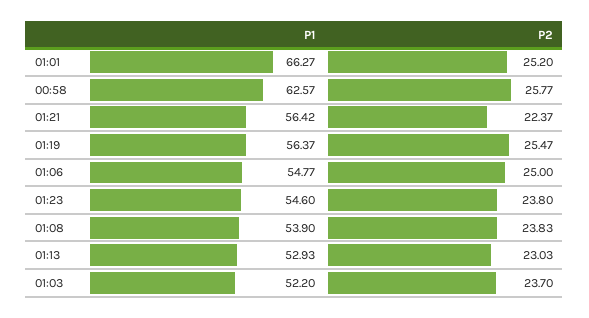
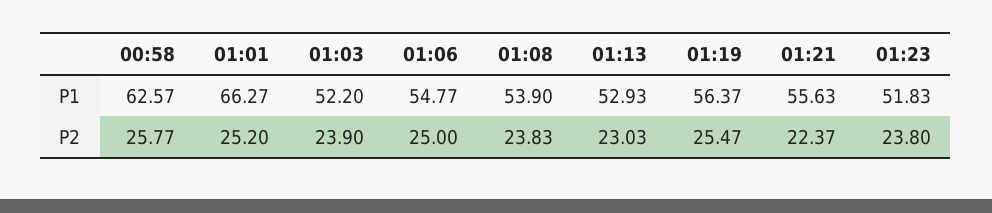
P1, 01:21: 56.42 -> 55.63
P1, 01:23: 54.6 -> 51.83
P2, 01:03: 23.7 -> 23.9

